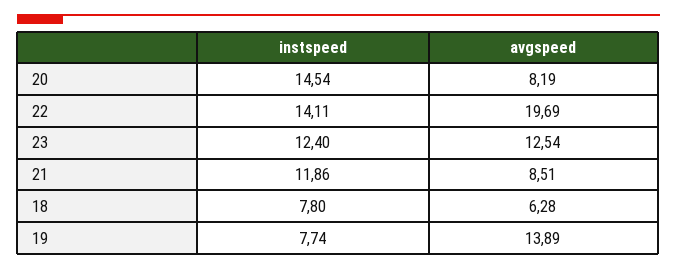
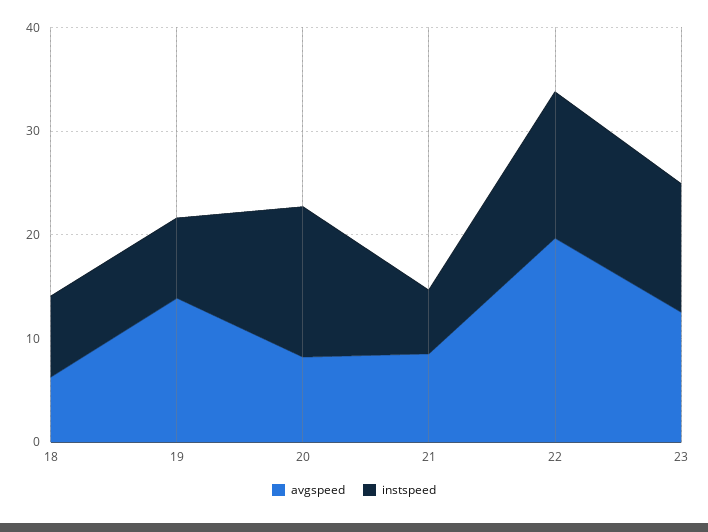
instspeed, 21: 11.86 -> 6

